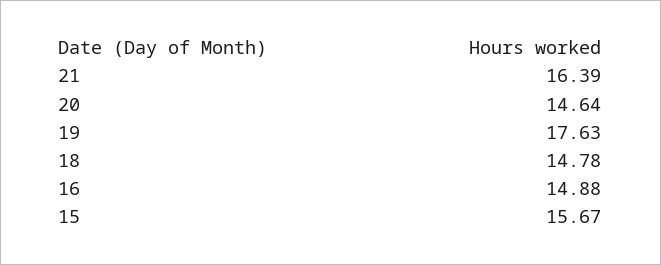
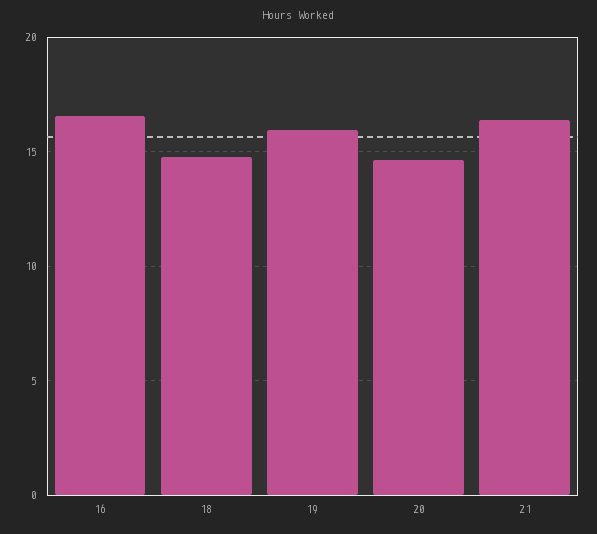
19: 17.63 -> 16
16: 14.88 -> 16.5
15: 15.67 -> none

